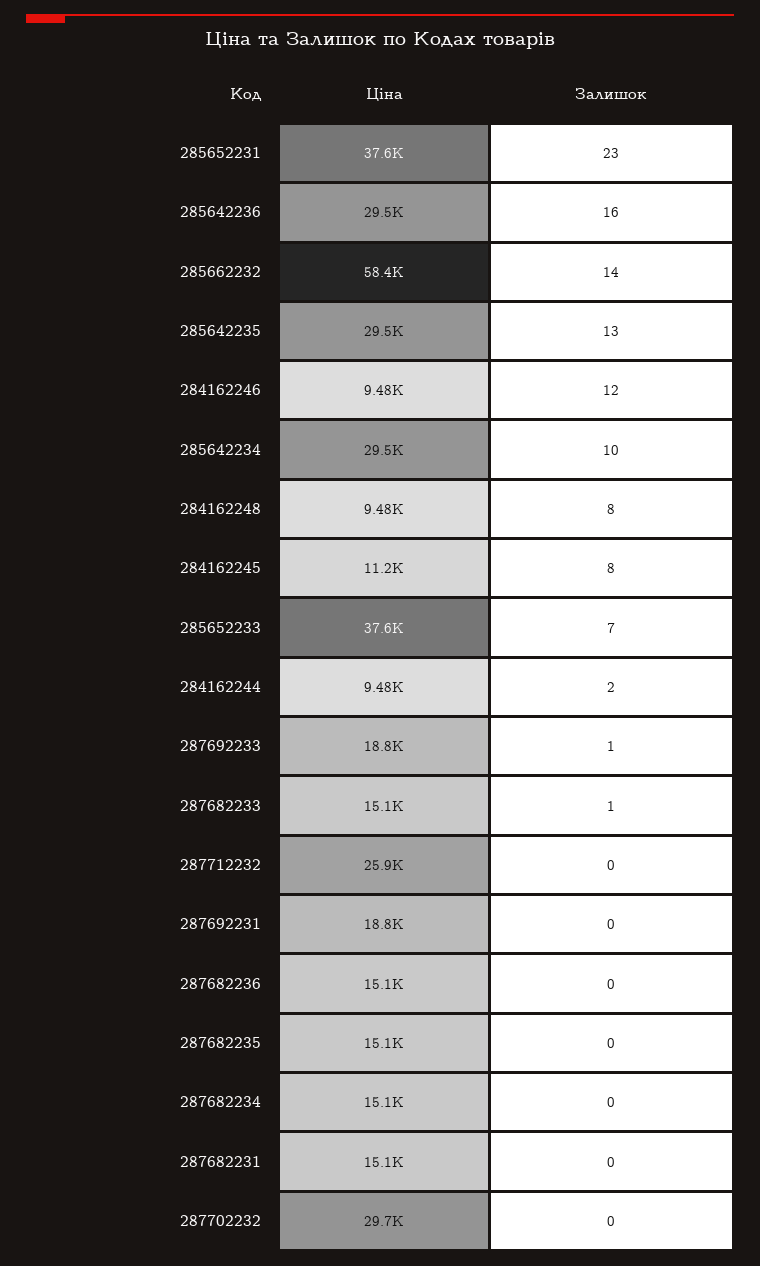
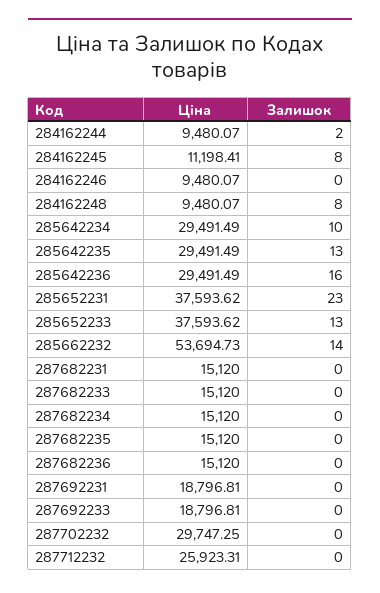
Ціна, 285662232: 58400 -> 53694.73
Залишок, 284162246: 12 -> 0
Залишок, 285652233: 7 -> 13
Залишок, 287692233: 1 -> 0
Залишок, 287682233: 1 -> 0

